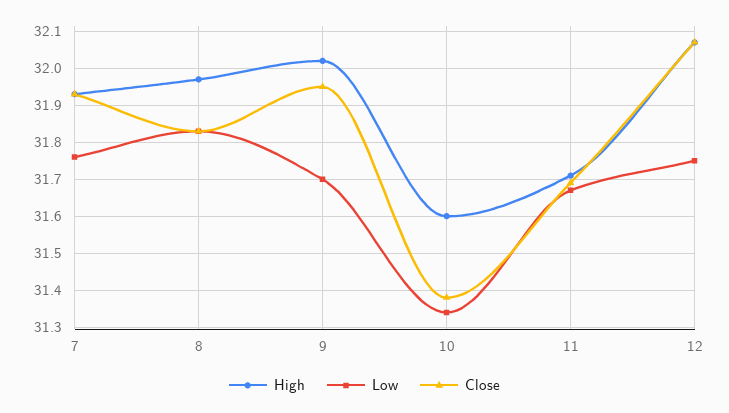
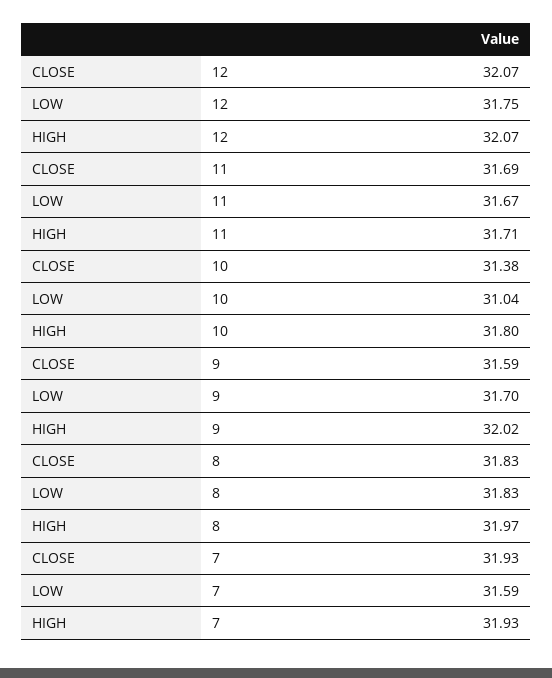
Low, 7: 31.75 -> 31.59
Close, 9: 31.95 -> 31.59
High, 10: 31.6 -> 31.8
Low, 10: 31.35 -> 31.04

